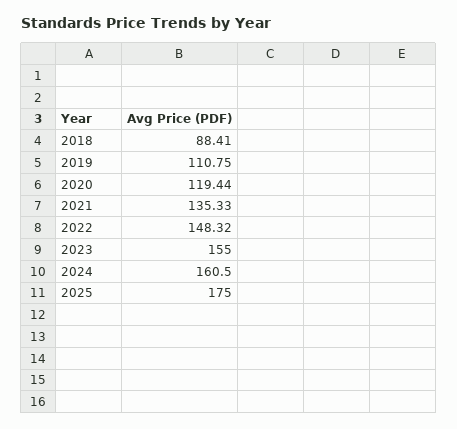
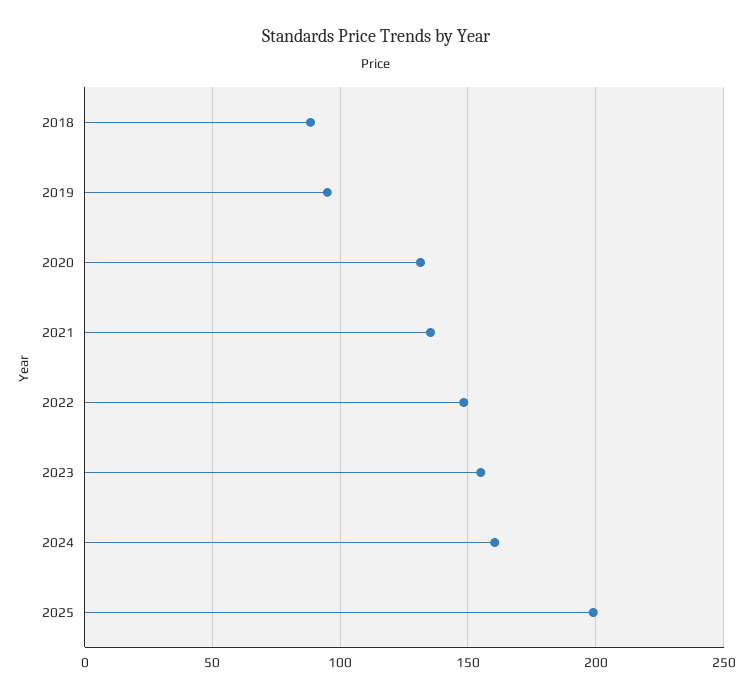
2019: 110.75 -> 95
2020: 119.44 -> 130
2025: 175 -> 200

